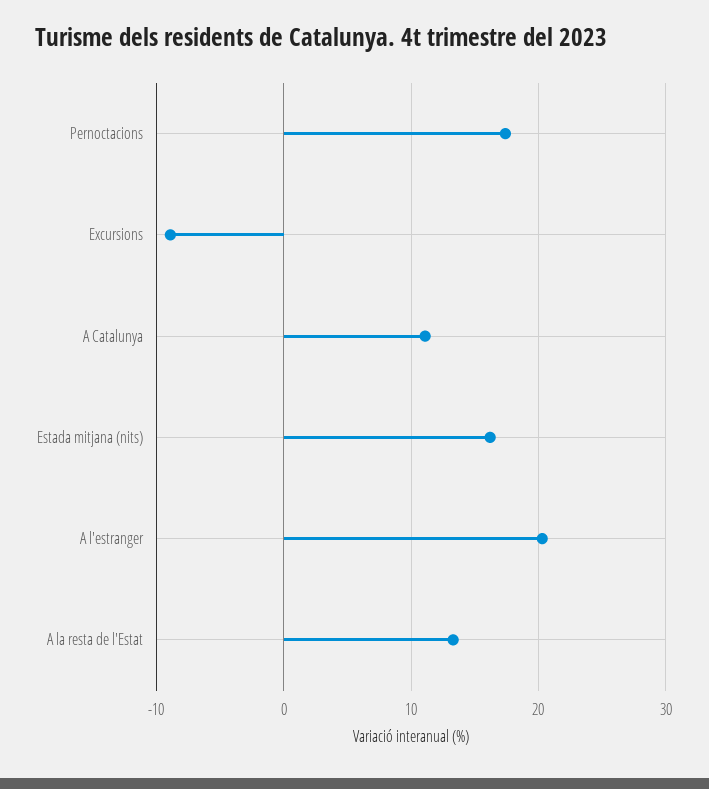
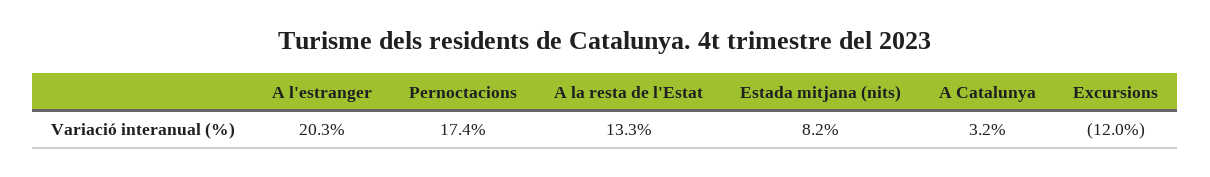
Excursions: -9 -> -12
A Catalunya: 11 -> 3.2
Estada mitjana (nits): 16 -> 8.2

